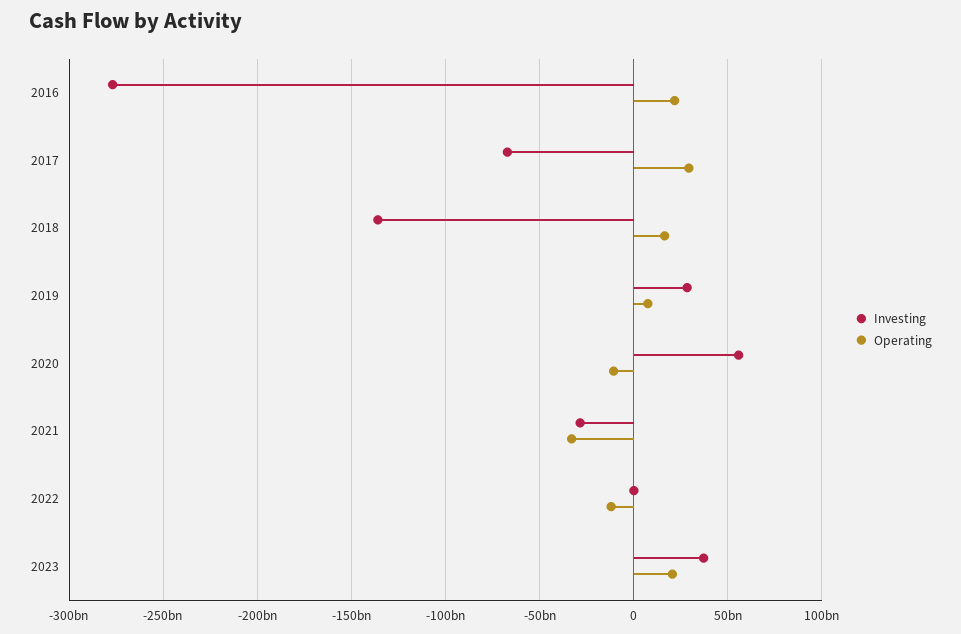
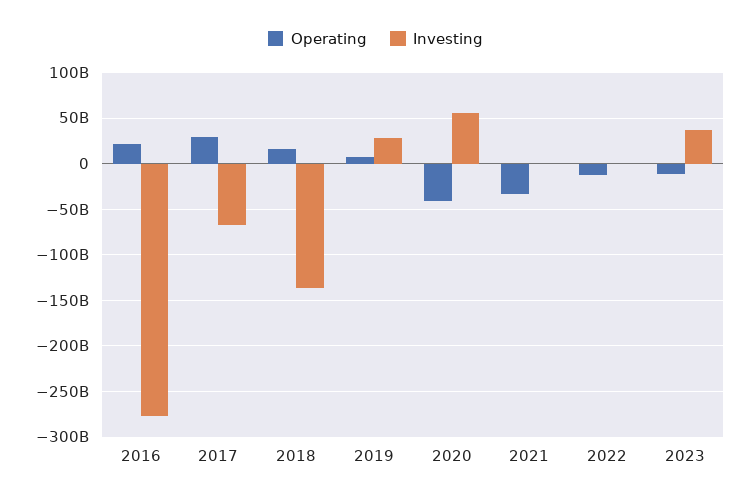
Operating, 2020: -10000000000 -> -40000000000
Investing, 2021: -30000000000 -> 0
Operating, 2023: 20000000000 -> -10000000000

